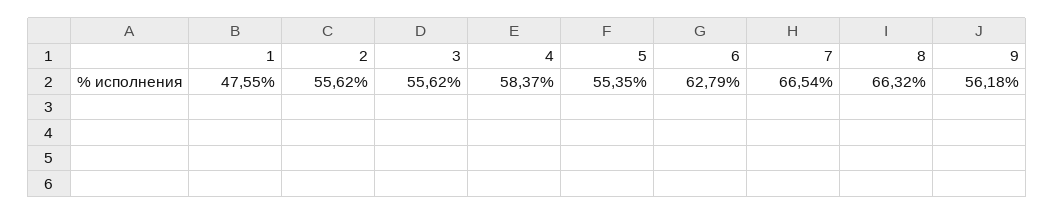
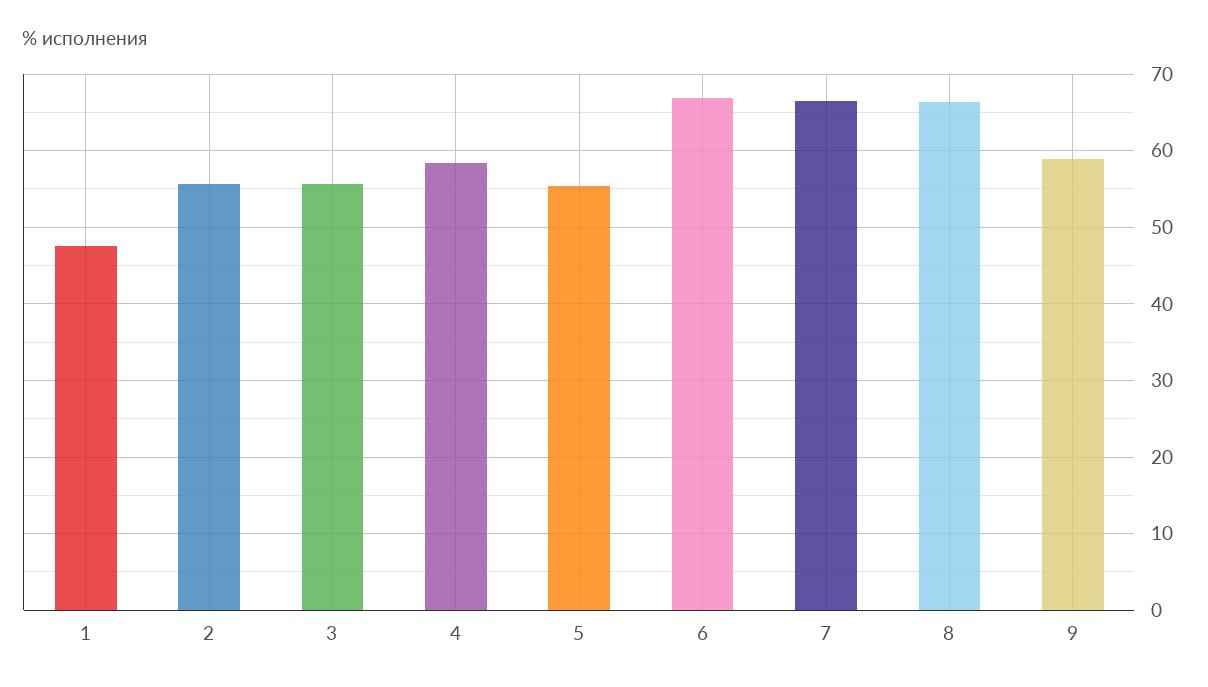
6: 62.79 -> 67
9: 56.18 -> 59

